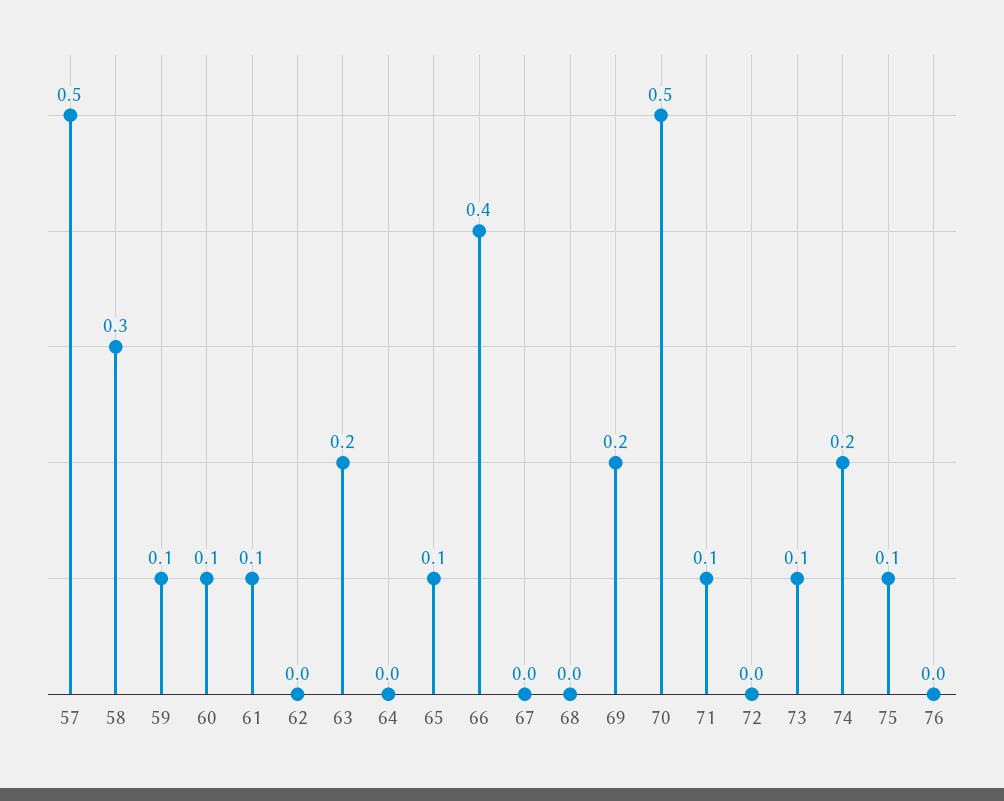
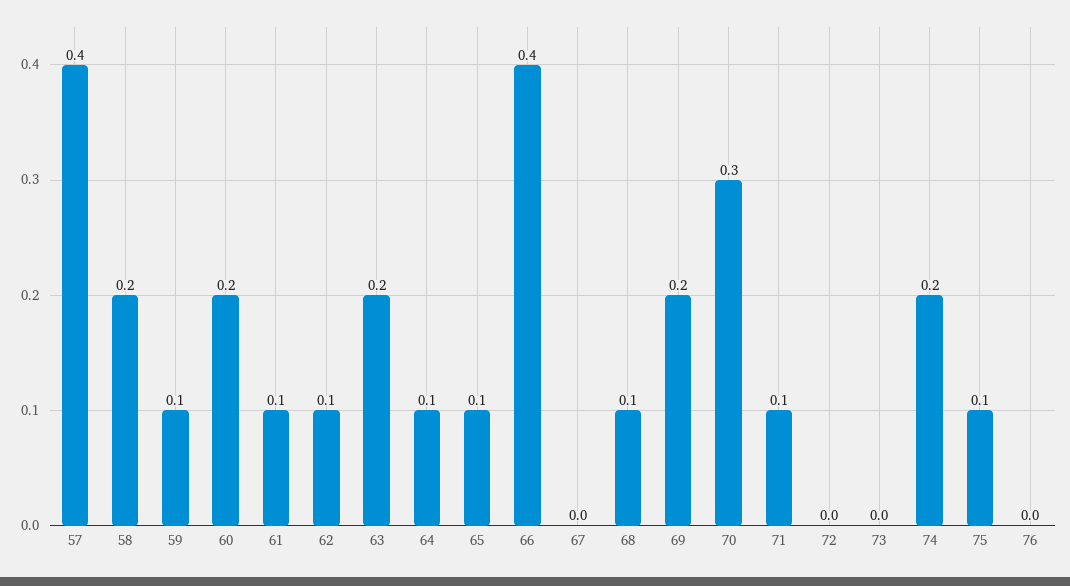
57: 0.5 -> 0.4
58: 0.3 -> 0.2
60: 0.1 -> 0.2
62: 0 -> 0.1
64: 0 -> 0.1
68: 0 -> 0.1
70: 0.5 -> 0.3
73: 0.1 -> 0

